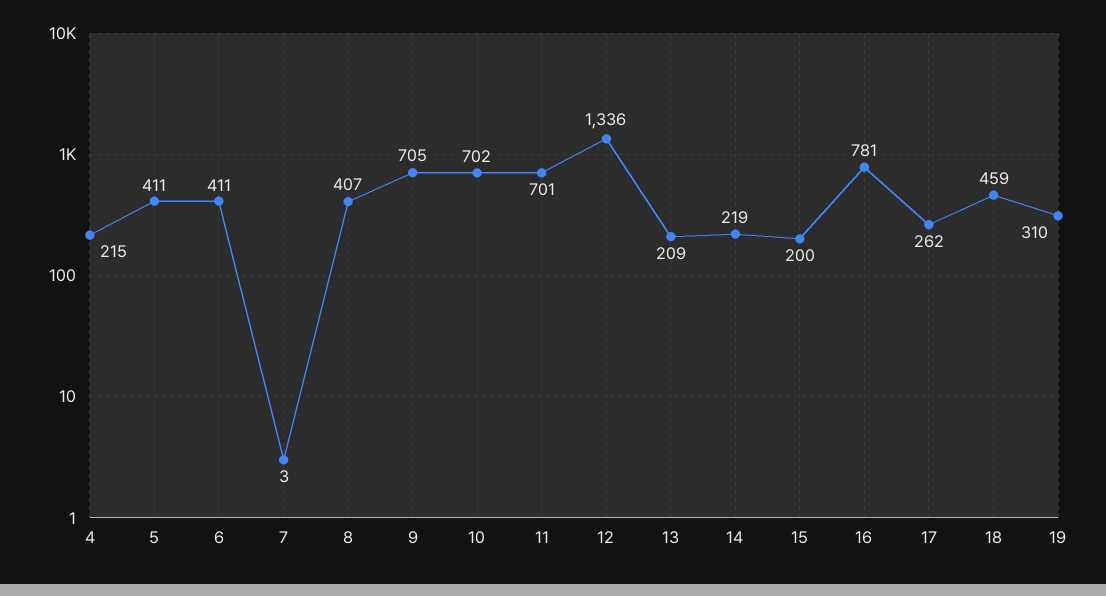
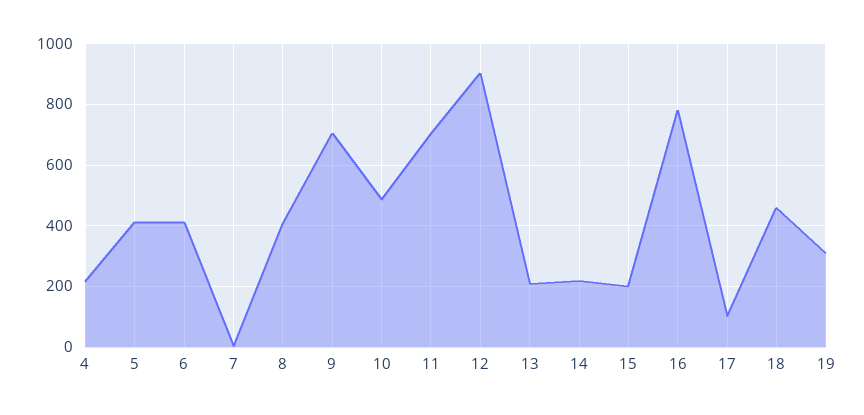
10: 702 -> 480
12: 1336 -> 900
17: 262 -> 100

